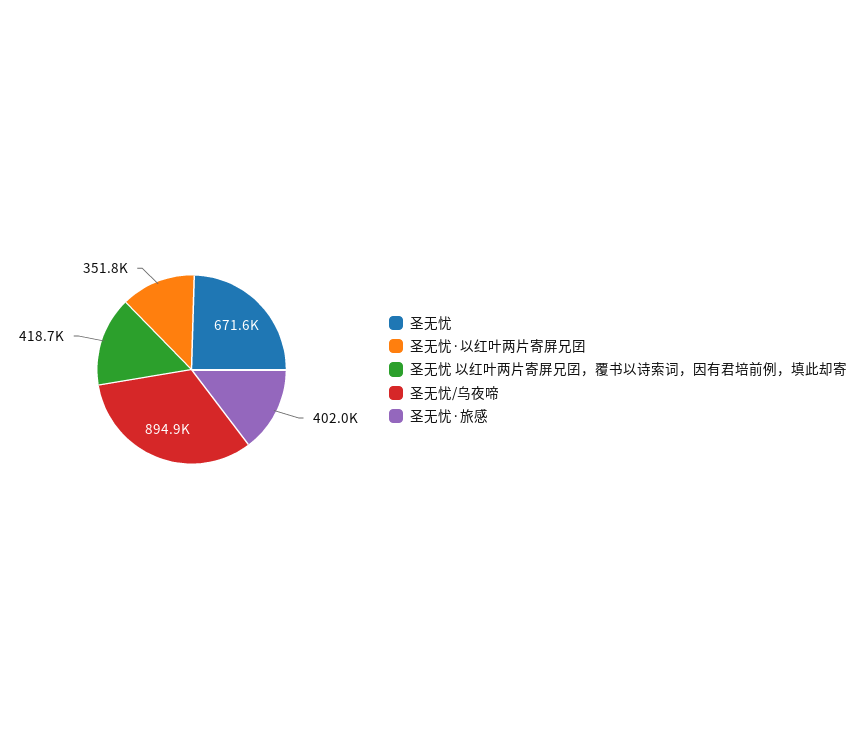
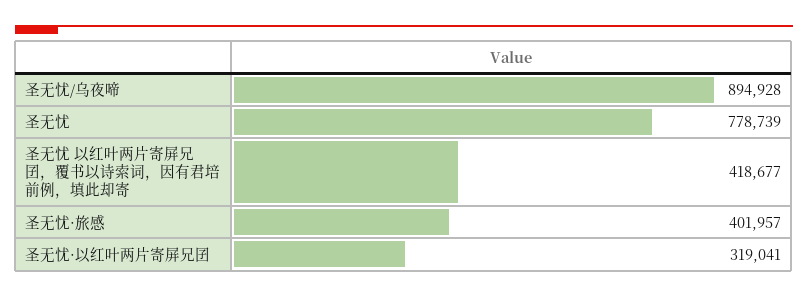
圣无忧: 671600 -> 778739
圣无忧·以红叶两片寄屏兄囝: 351800 -> 319041

